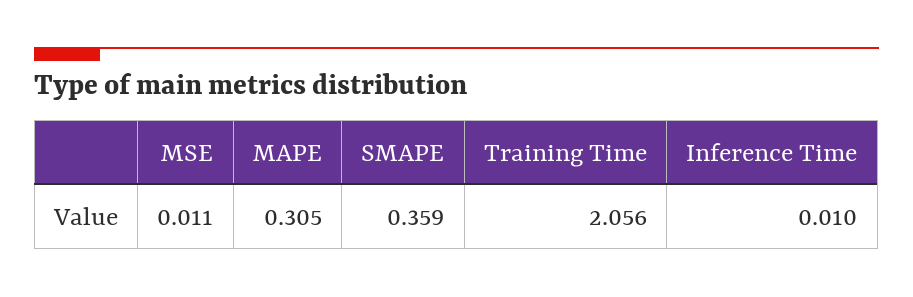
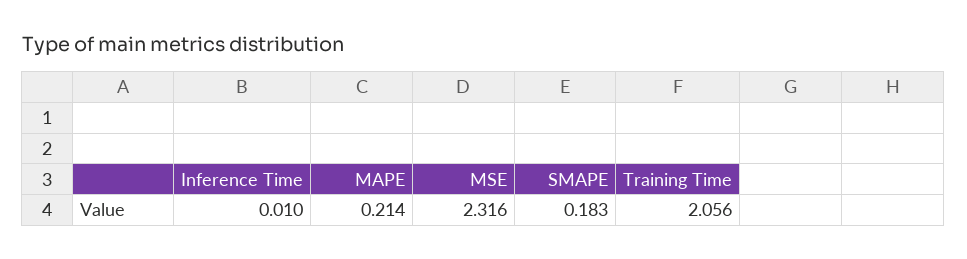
MSE: 0.011 -> 2.316
MAPE: 0.305 -> 0.214
SMAPE: 0.359 -> 0.183

